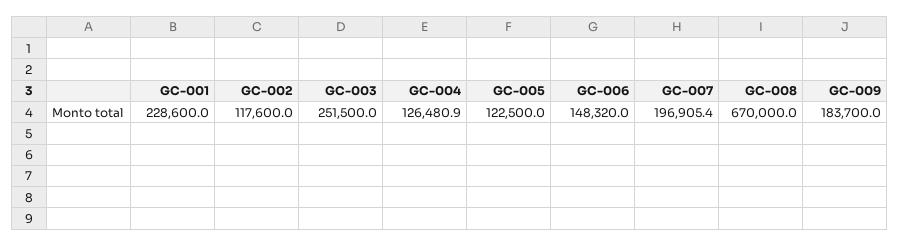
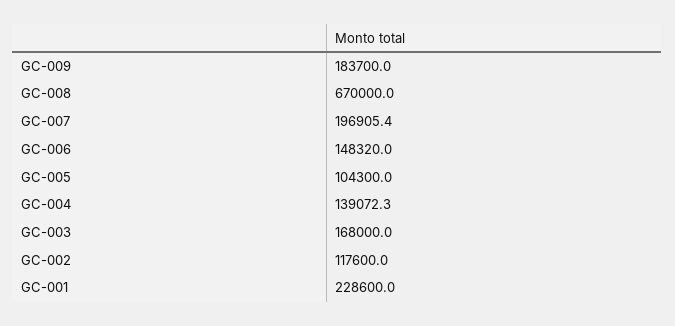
GC-003: 251500 -> 168000
GC-004: 126480.9 -> 139072.3
GC-005: 122500 -> 104300

